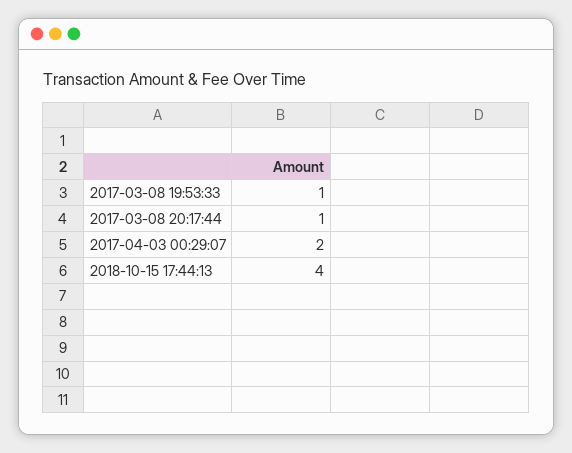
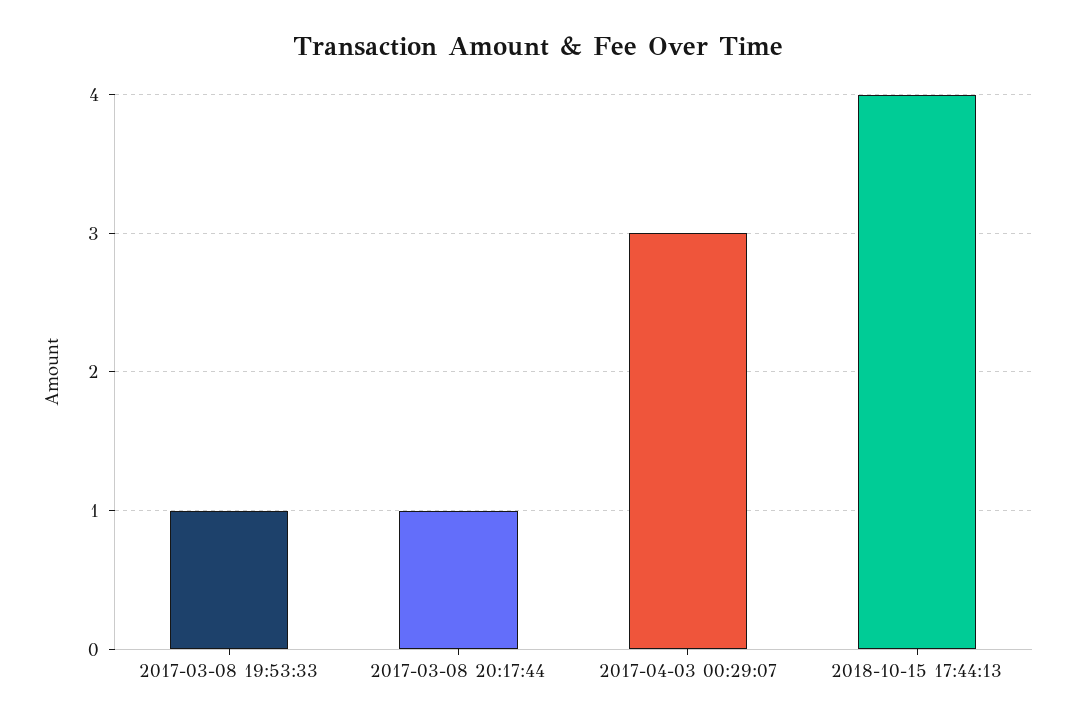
2017-04-03 00:29:07: 2 -> 3

